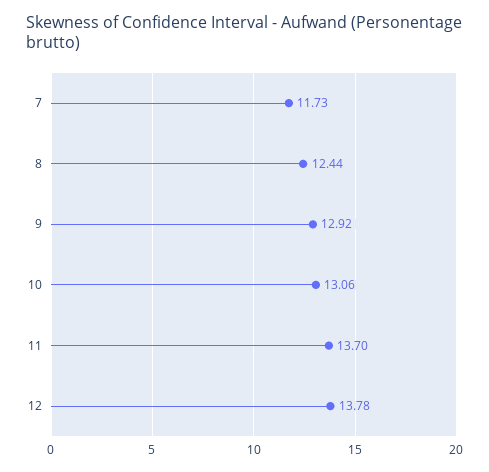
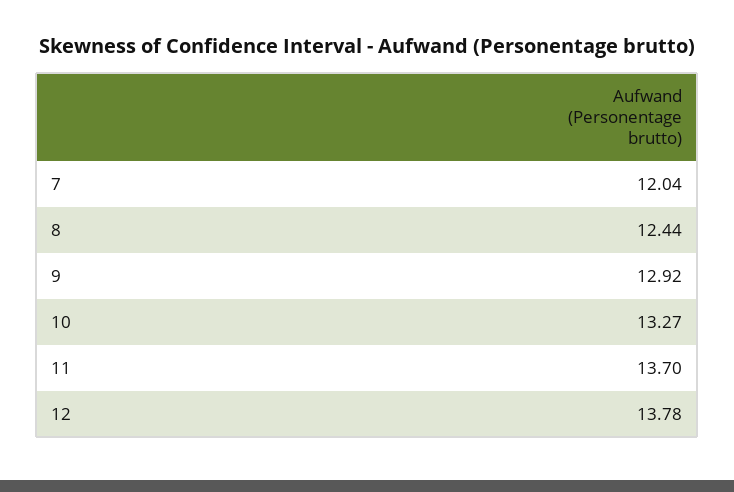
7: 11.73 -> 12.04
10: 13.06 -> 13.27

